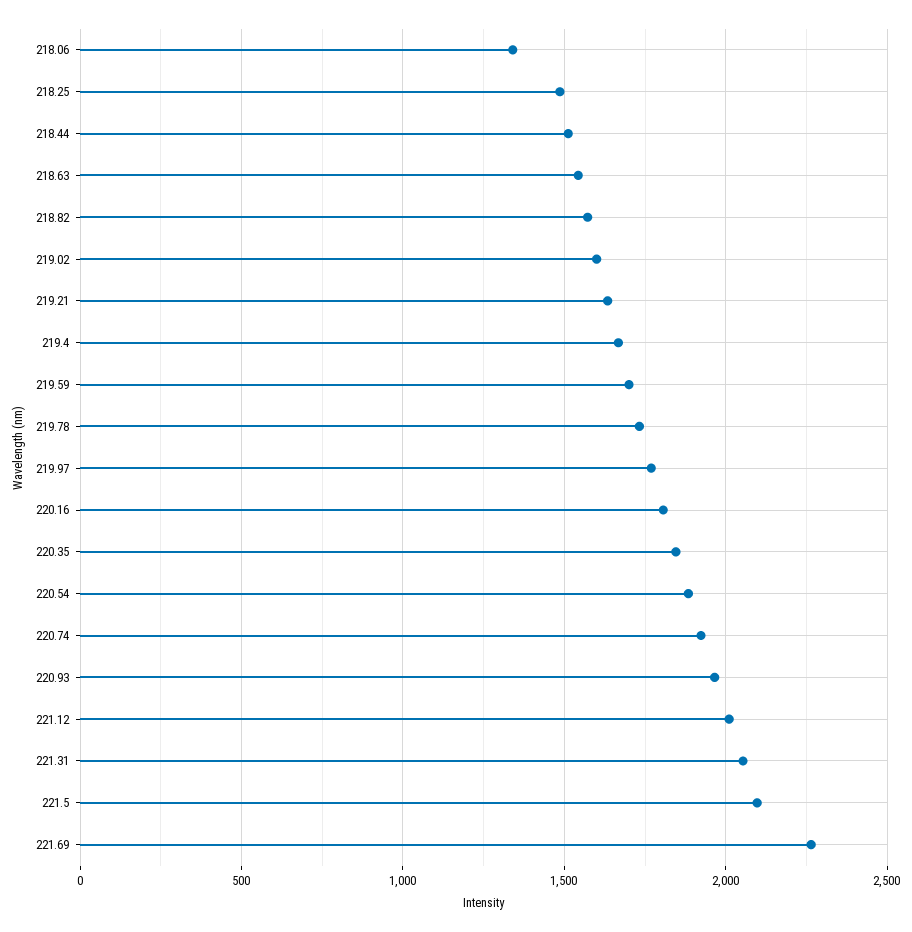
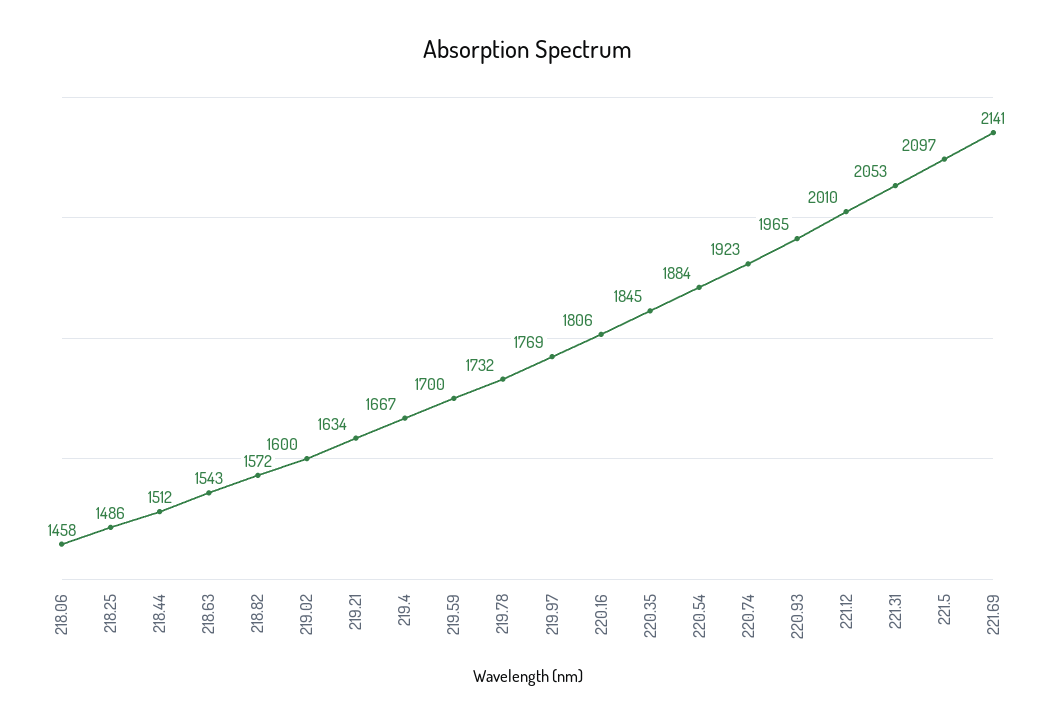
218.06: 1350 -> 1458
221.69: 2250 -> 2141

